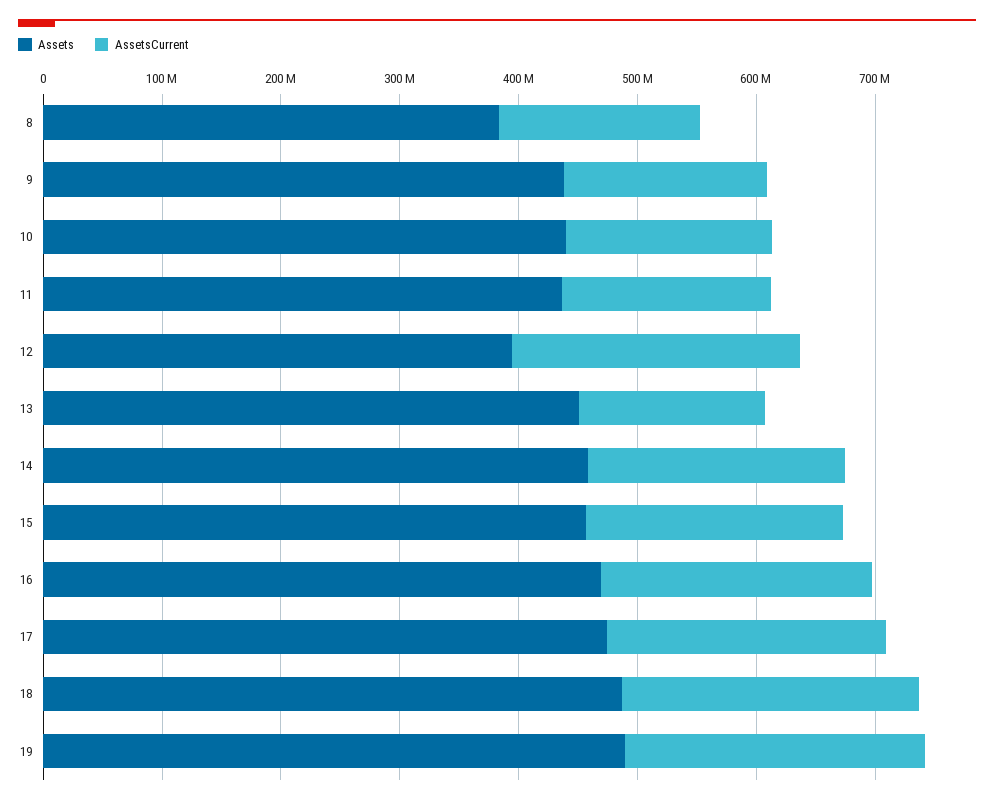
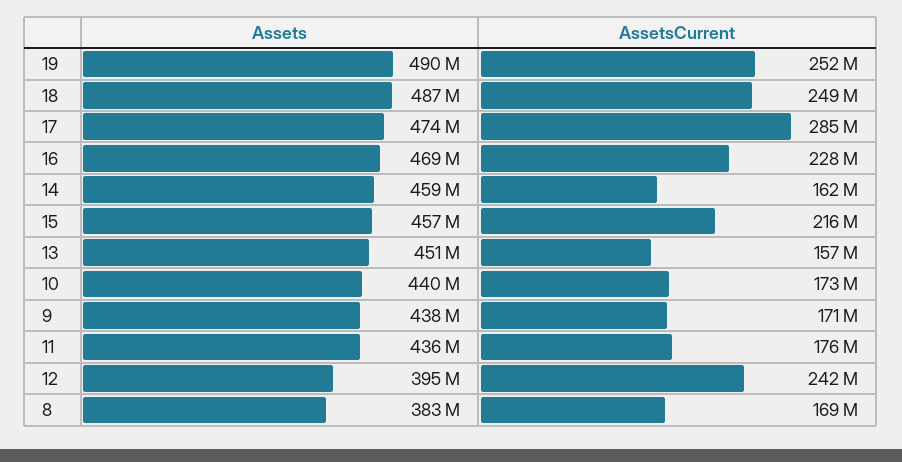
AssetsCurrent, 14: 220000000 -> 162000000
AssetsCurrent, 17: 240000000 -> 285000000

